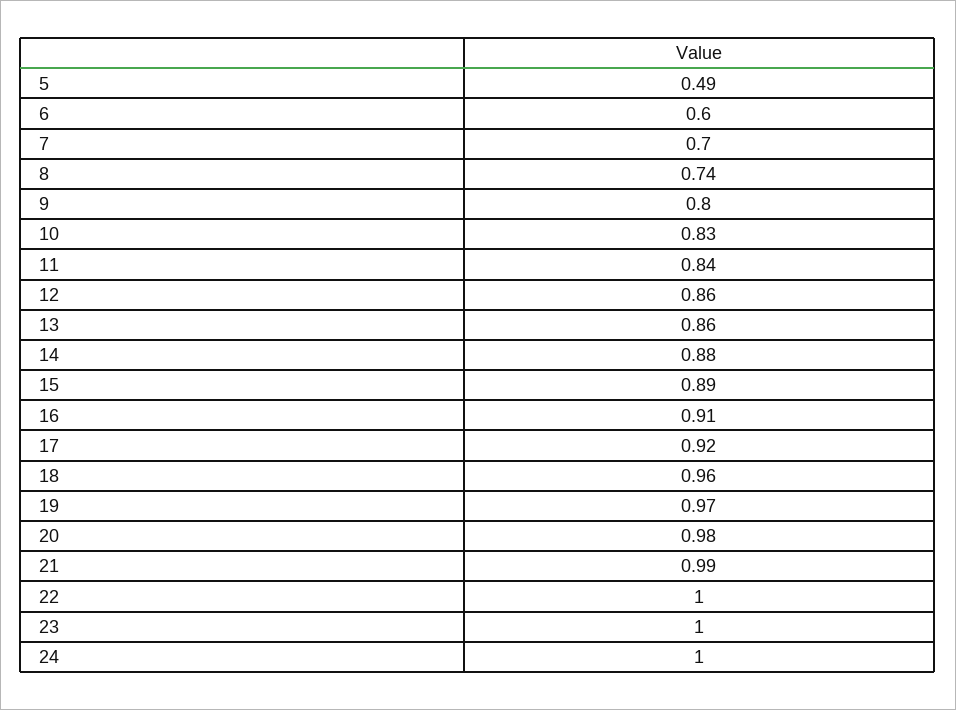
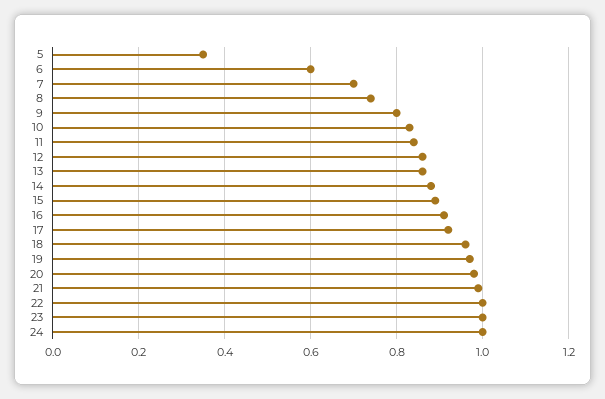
5: 0.49 -> 0.35

